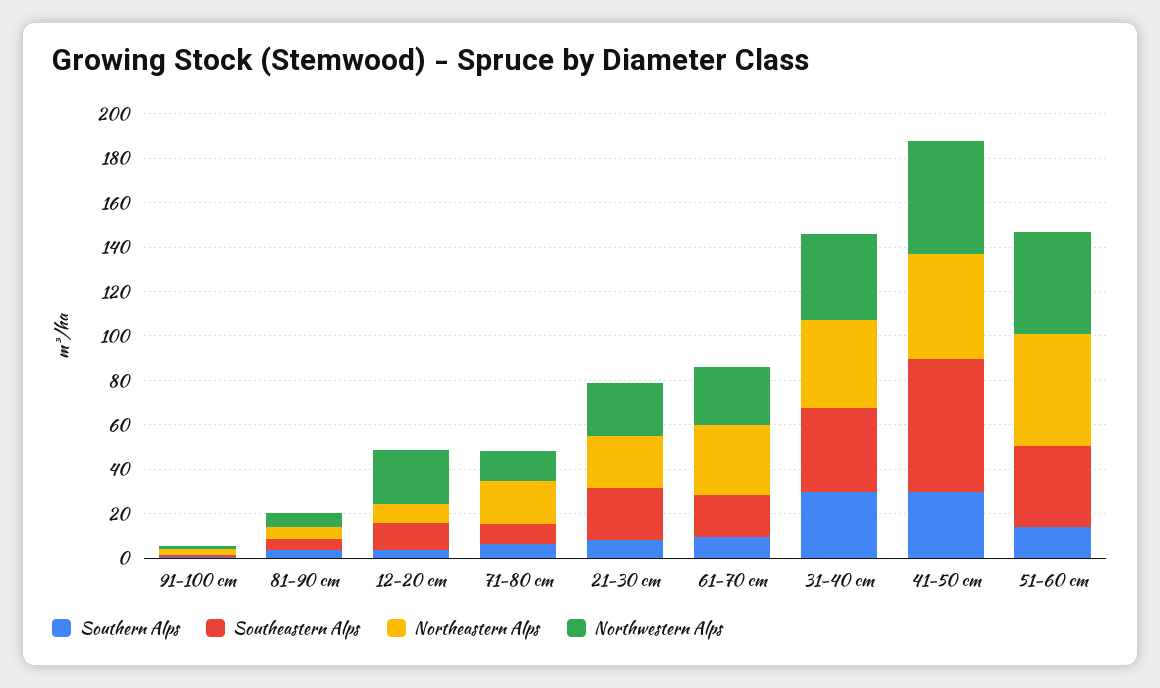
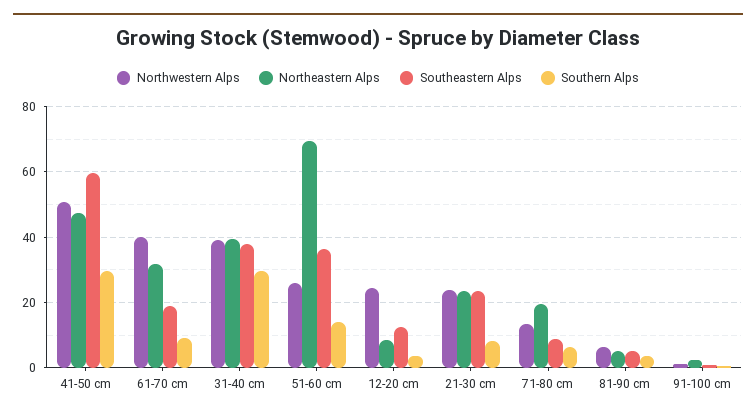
Northwestern Alps, 61-70 cm: 25 -> 40
Northeastern Alps, 51-60 cm: 50 -> 70
Northwestern Alps, 51-60 cm: 45 -> 26

